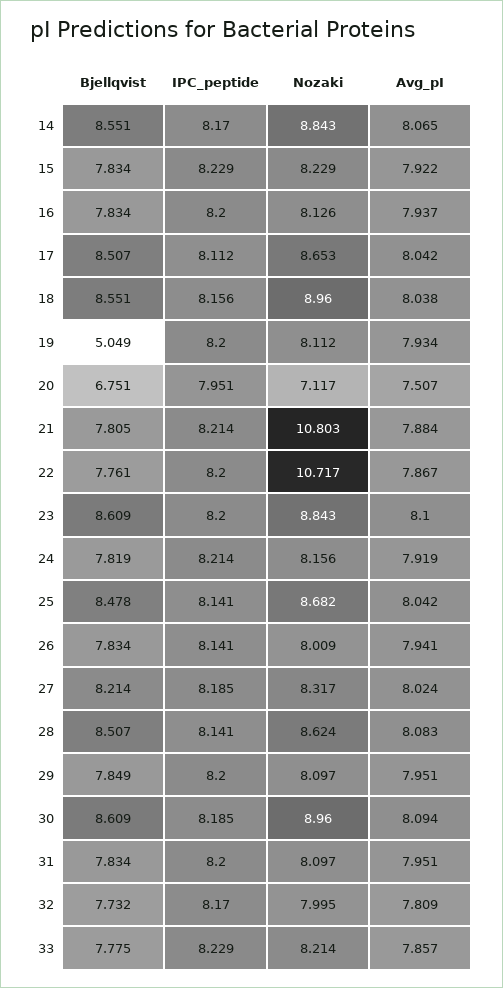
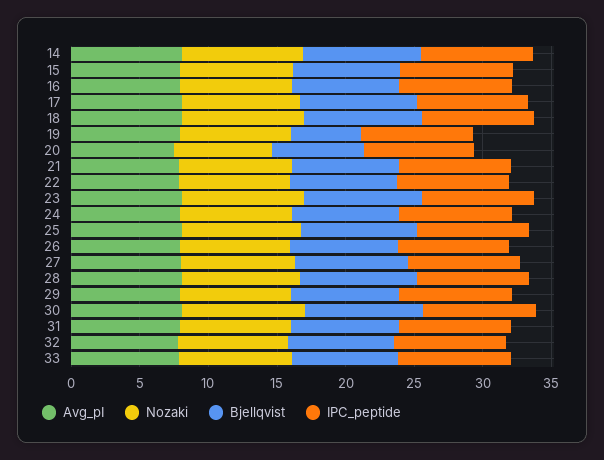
Nozaki, 21: 10.803 -> 8
Nozaki, 22: 10.717 -> 8

